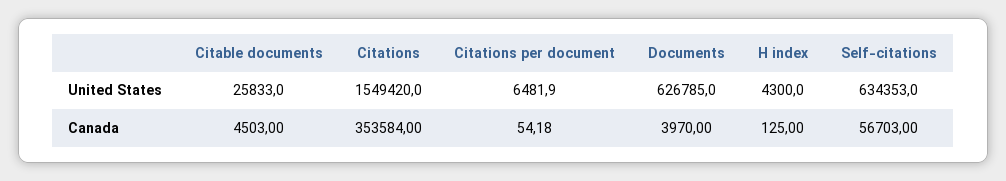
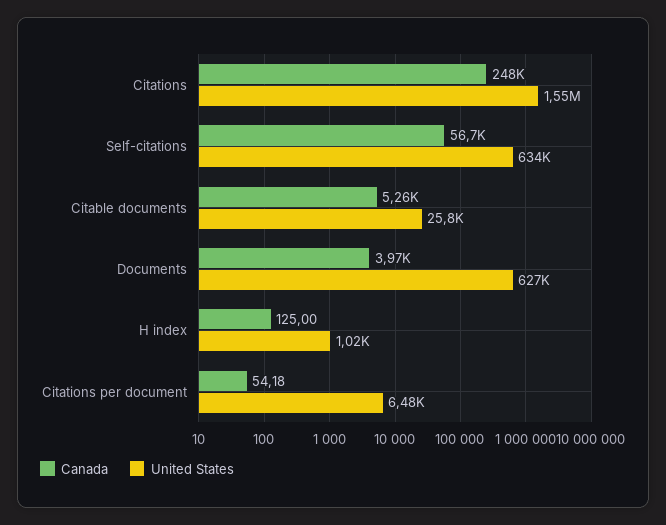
United States, H index: 4300 -> 1020
Canada, Citable documents: 4503 -> 5260
Canada, Citations: 353584 -> 248000

